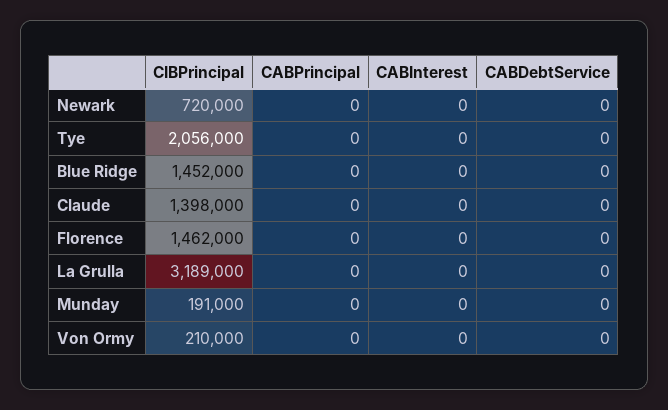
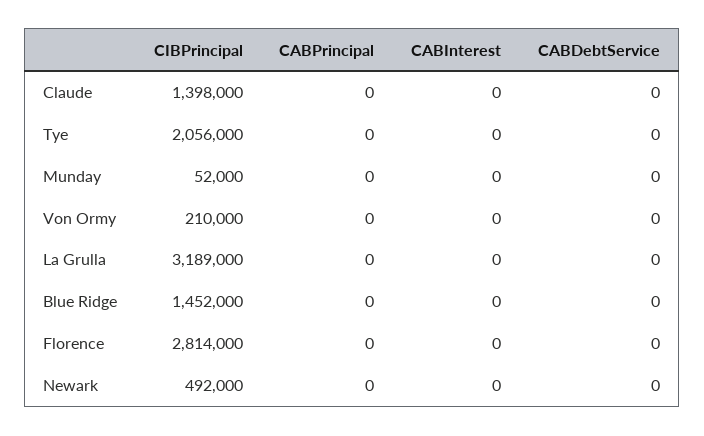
CIBPrincipal, Newark: 720000 -> 492000
CIBPrincipal, Florence: 1462000 -> 2814000
CIBPrincipal, Munday: 191000 -> 52000

